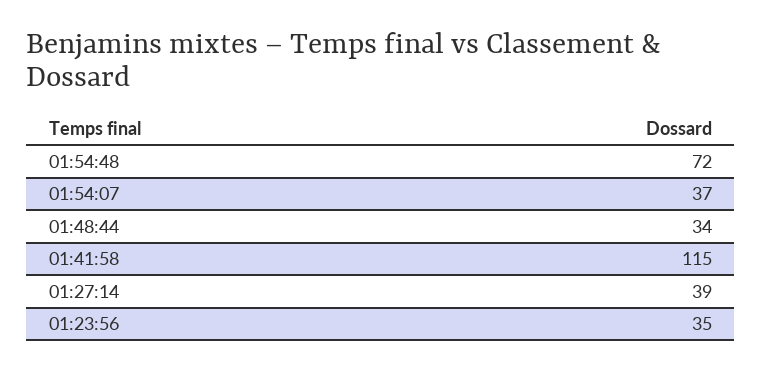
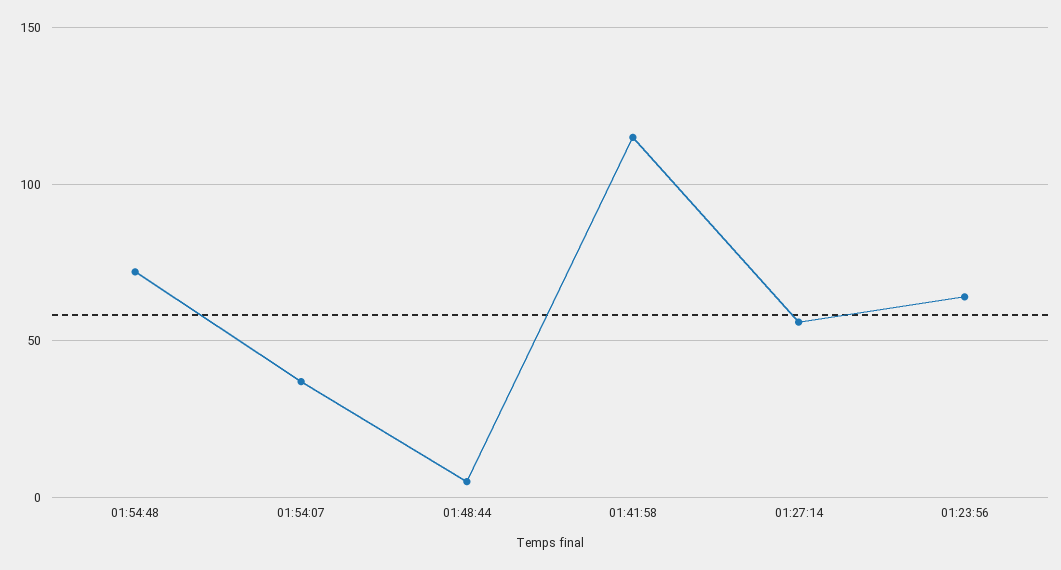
01:48:44: 34 -> 5
01:27:14: 39 -> 55
01:23:56: 35 -> 65

